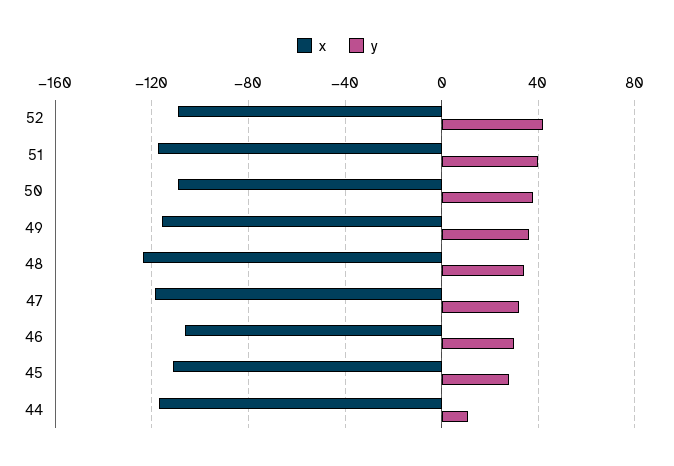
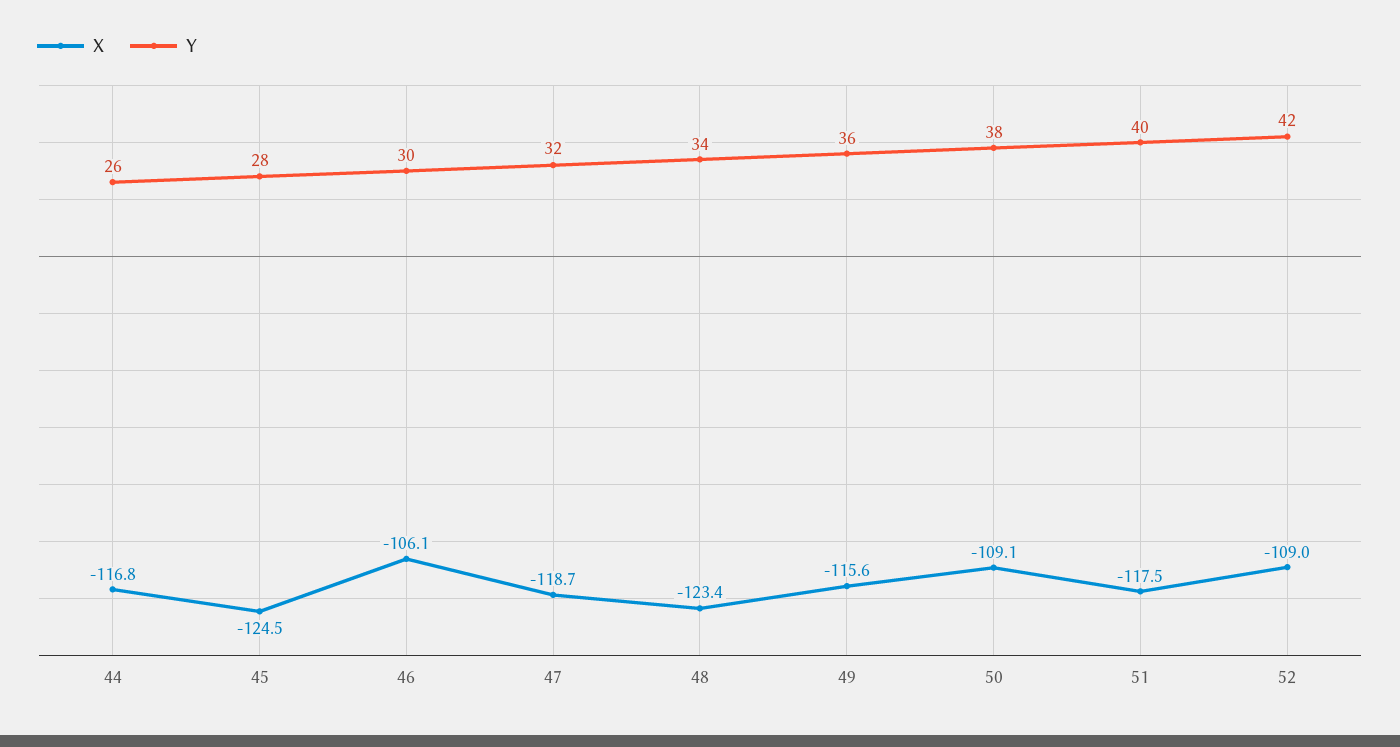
x, 45: -110 -> -124.5
y, 44: 10 -> 26

